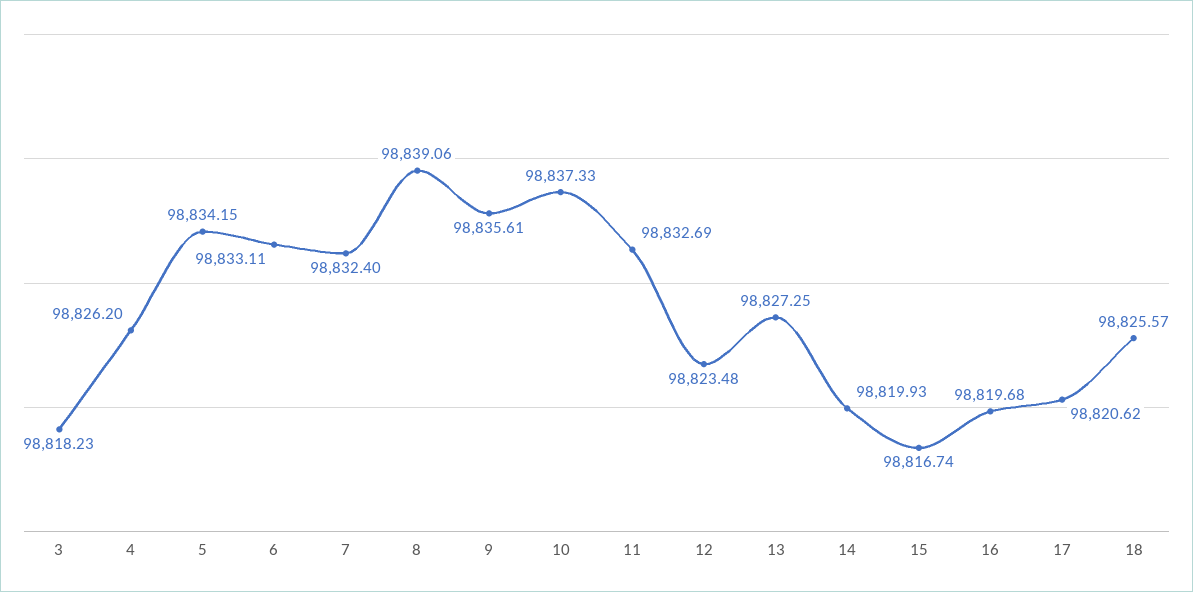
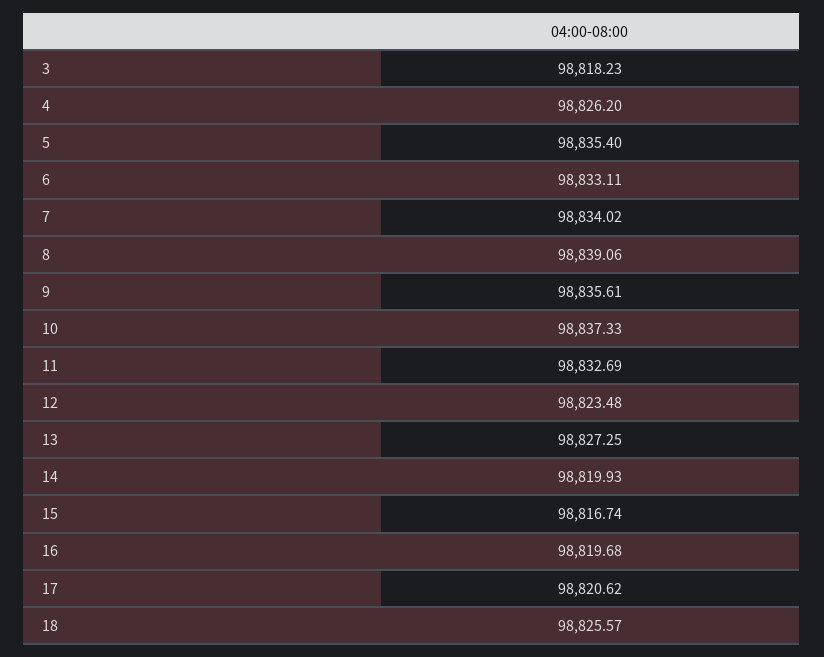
5: 98834.15 -> 98835.4
7: 98832.4 -> 98834.02

